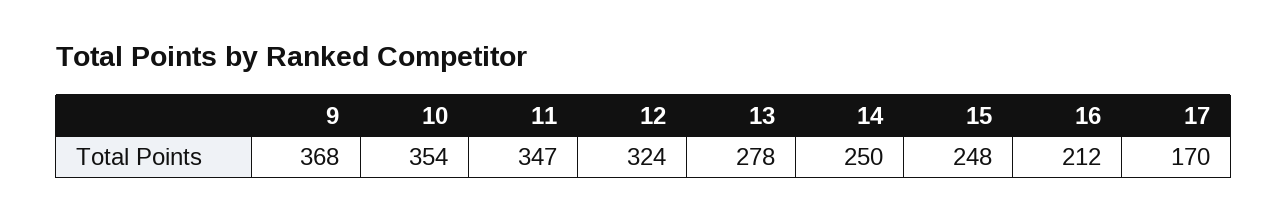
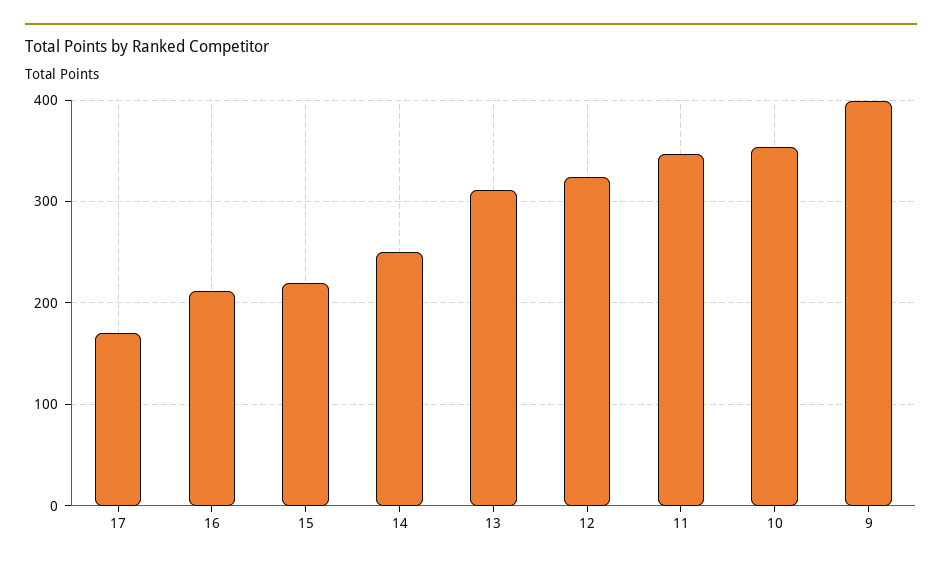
9: 368 -> 400
13: 278 -> 310
15: 248 -> 220

